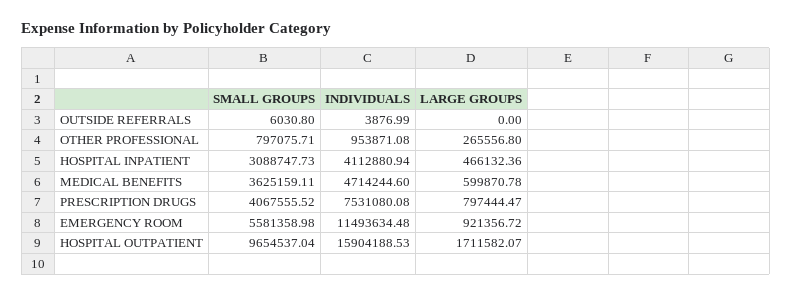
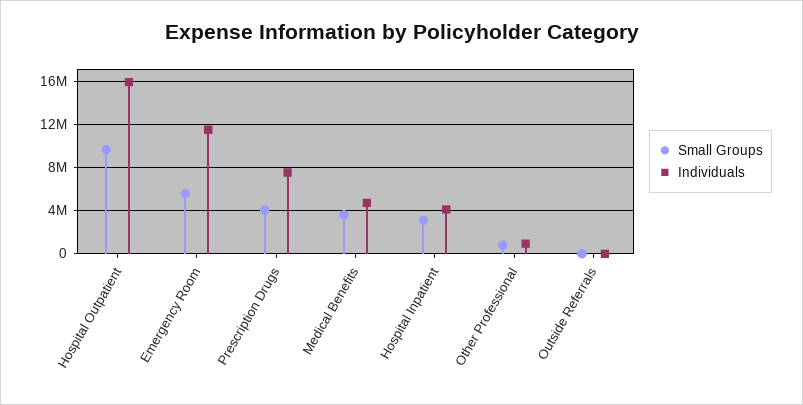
LARGE GROUPS, OUTSIDE REFERRALS: 0 -> none
LARGE GROUPS, OTHER PROFESSIONAL: 265556.8 -> none
LARGE GROUPS, HOSPITAL INPATIENT: 466132.36 -> none
LARGE GROUPS, MEDICAL BENEFITS: 599870.78 -> none
LARGE GROUPS, PRESCRIPTION DRUGS: 797444.47 -> none
LARGE GROUPS, EMERGENCY ROOM: 921356.72 -> none
LARGE GROUPS, HOSPITAL OUTPATIENT: 1711582.07 -> none

